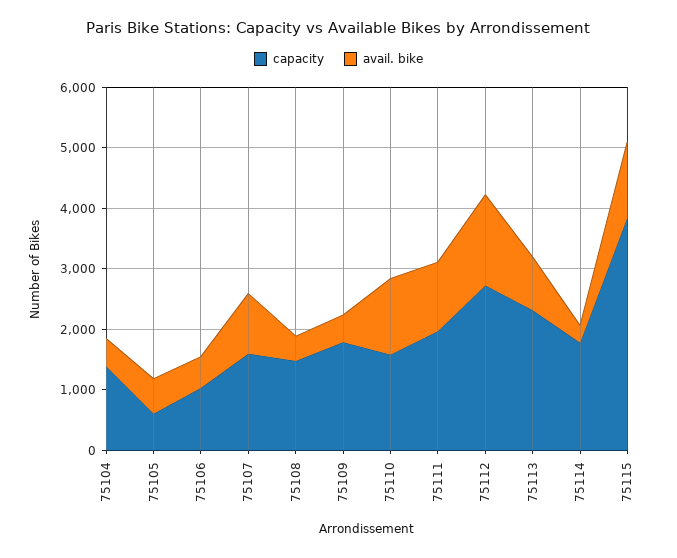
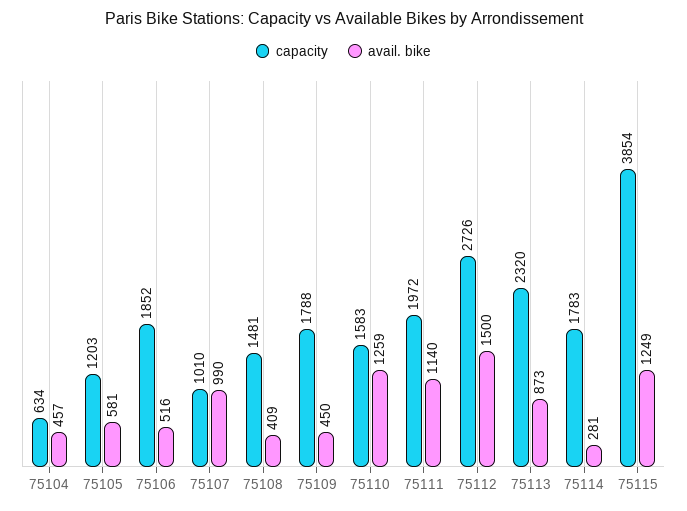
capacity, 75104: 1400 -> 634
capacity, 75105: 600 -> 1203
capacity, 75106: 1000 -> 1852
capacity, 75107: 1600 -> 1010

